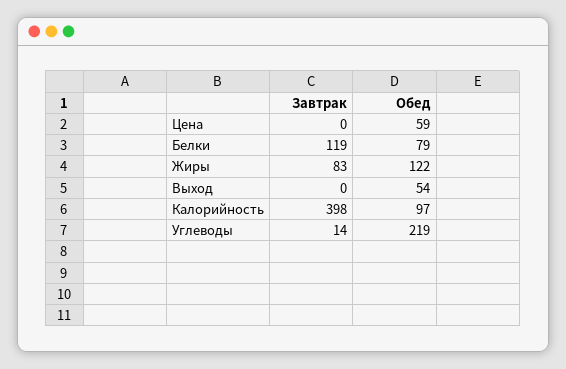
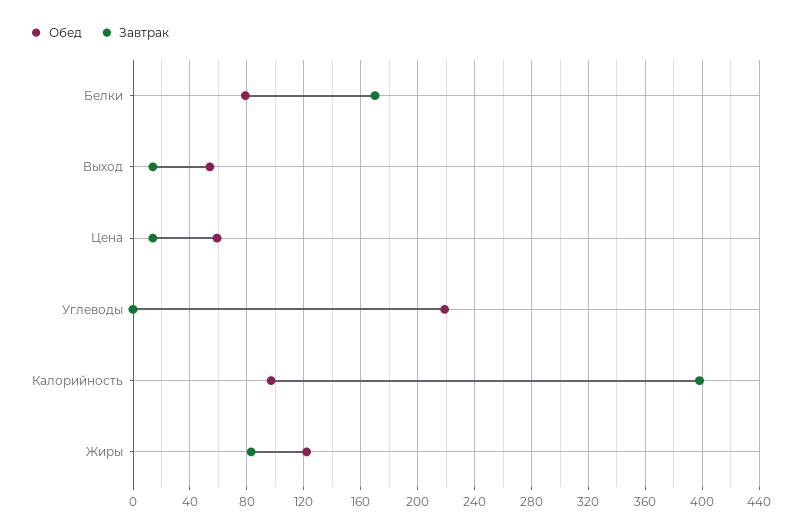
Завтрак, Цена: 0 -> 15
Завтрак, Белки: 119 -> 170
Завтрак, Выход: 0 -> 15
Завтрак, Углеводы: 14 -> 0

